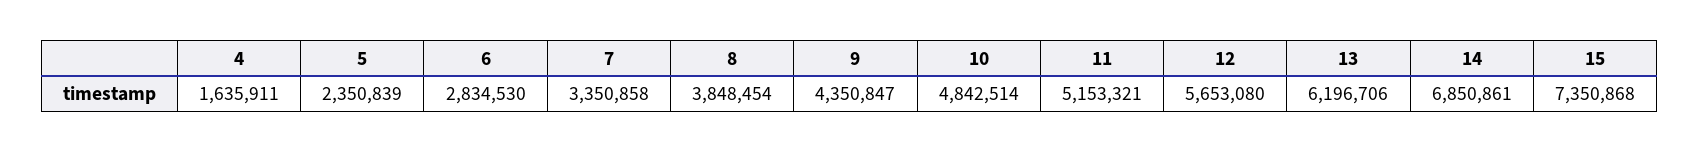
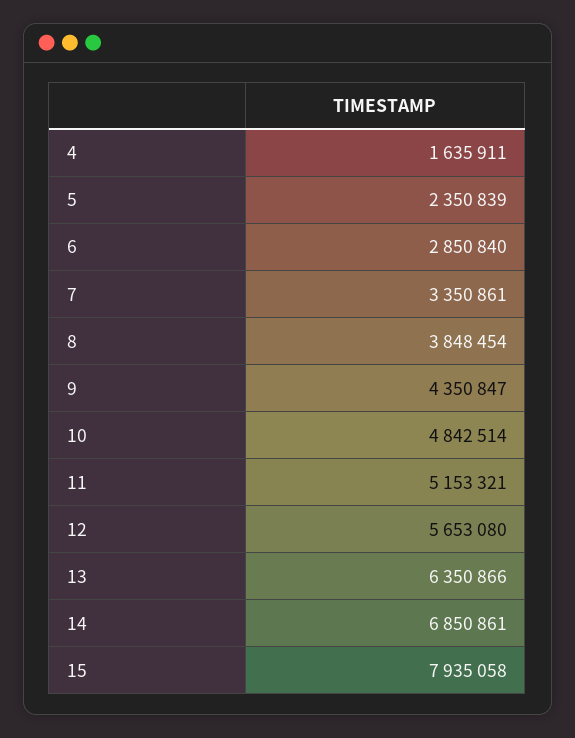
6: 2834530 -> 2850840
7: 3350858 -> 3350861
13: 6196706 -> 6350866
15: 7350868 -> 7935058

